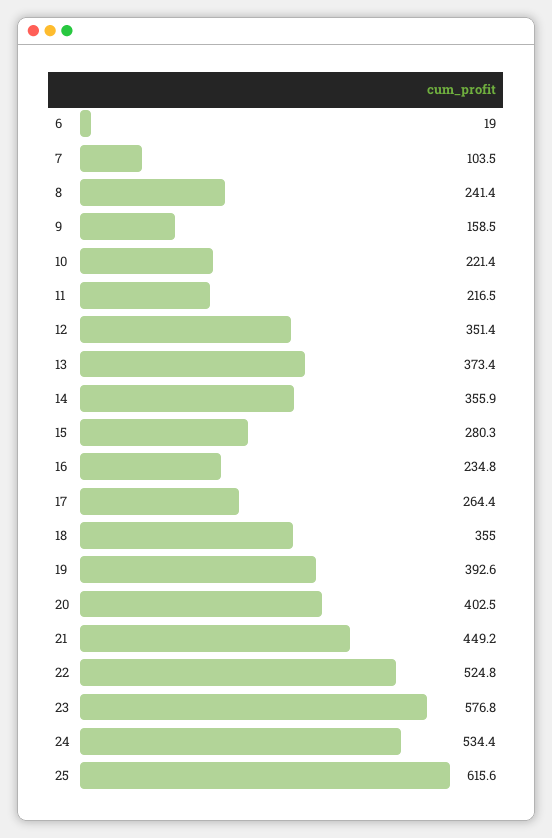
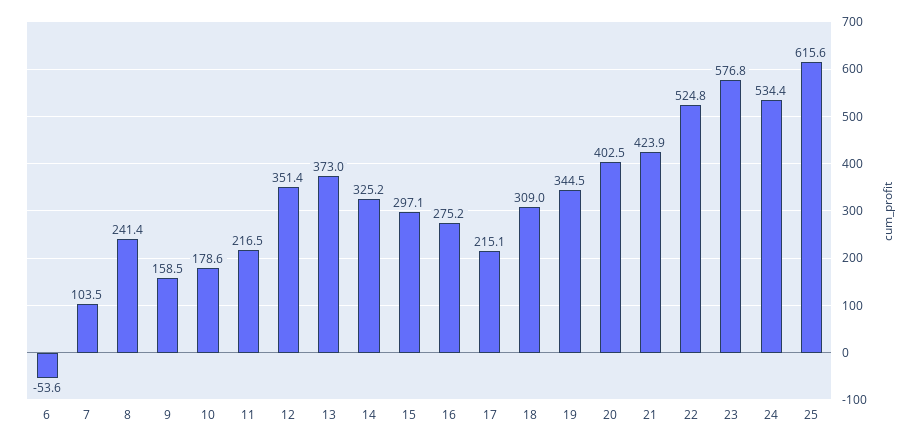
6: 19 -> -53.6
10: 221.4 -> 178.6
13: 373.4 -> 373
14: 355.9 -> 325.2
15: 280.3 -> 297.1
16: 234.8 -> 275.2
17: 264.4 -> 215.1
18: 355 -> 309
19: 392.6 -> 344.5
21: 449.2 -> 423.9

